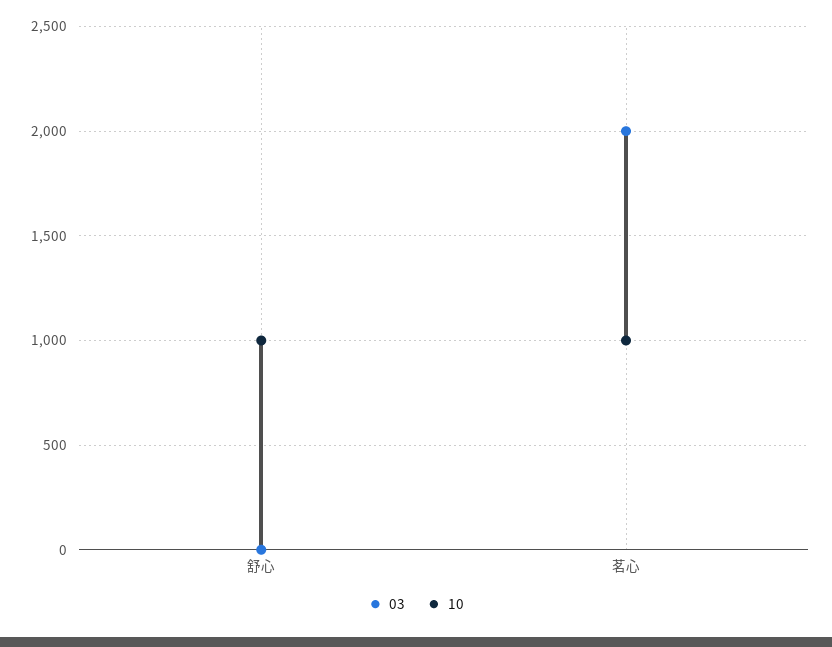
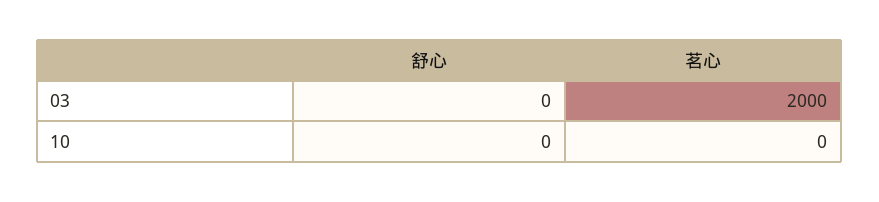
10, 舒心: 1000 -> 0
10, 茗心: 1000 -> 0

